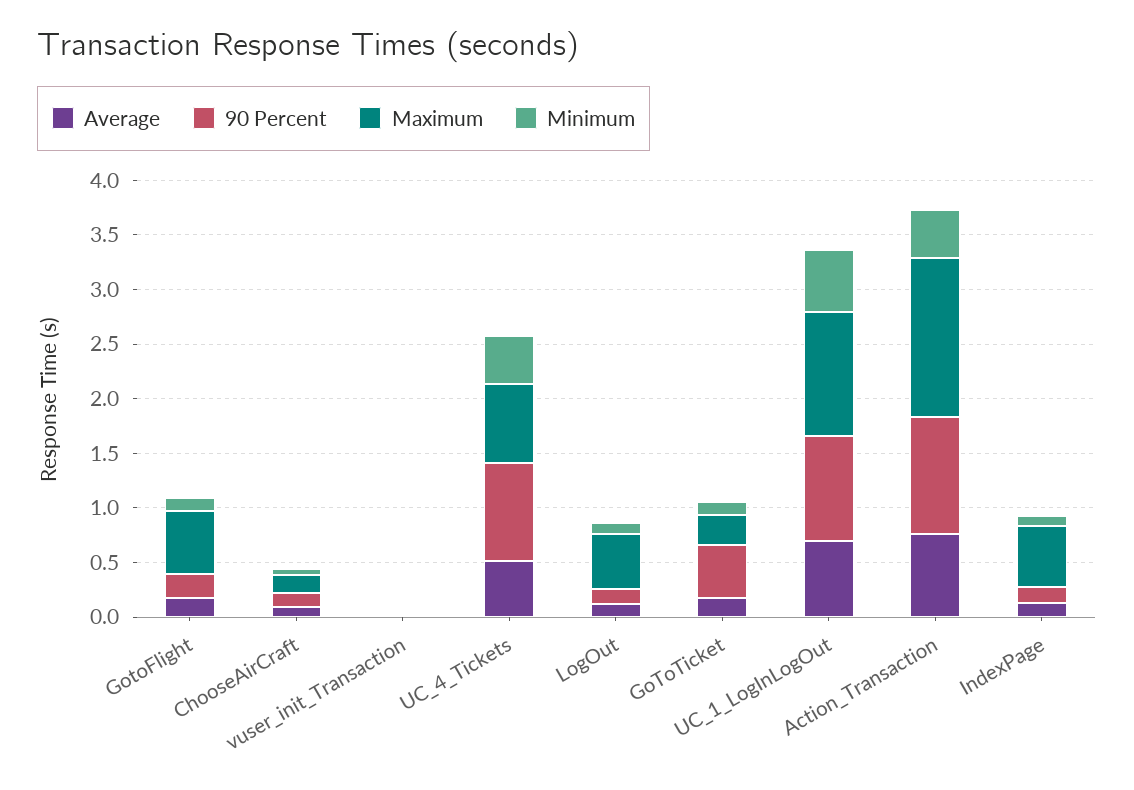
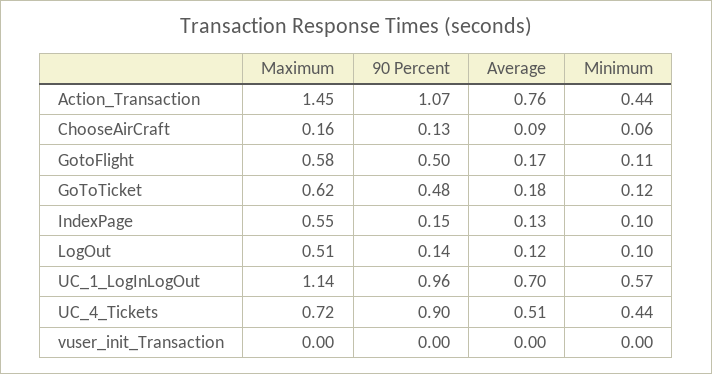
90 Percent, GotoFlight: 0.2 -> 0.5
Maximum, GoToTicket: 0.3 -> 0.62

